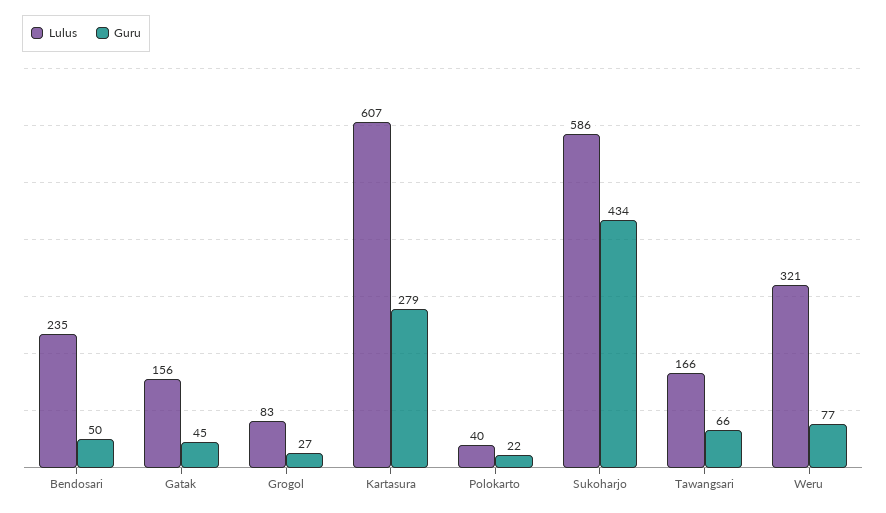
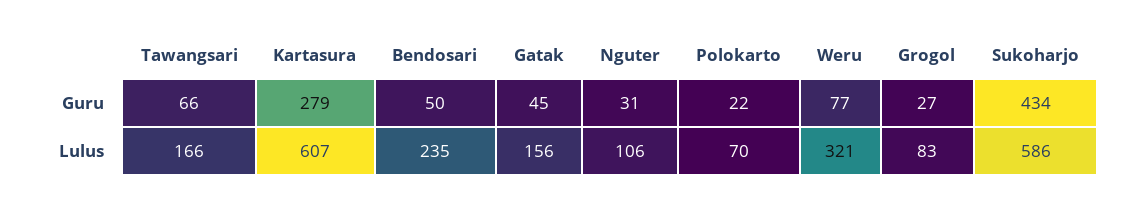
Lulus, Polokarto: 40 -> 70
Guru, Nguter: none -> 31
Lulus, Nguter: none -> 106

